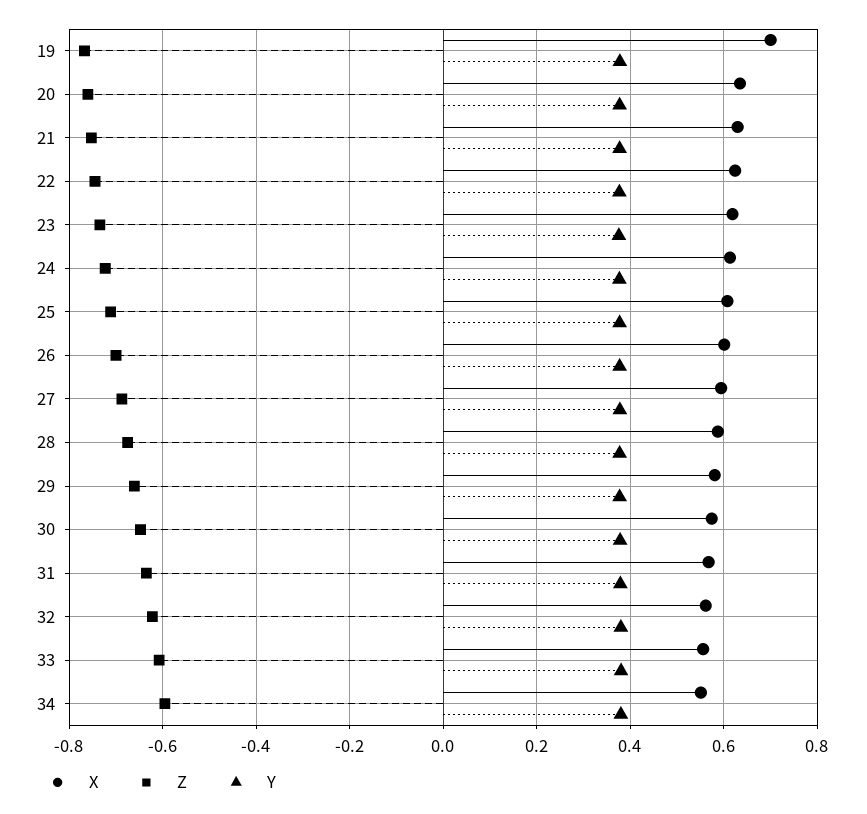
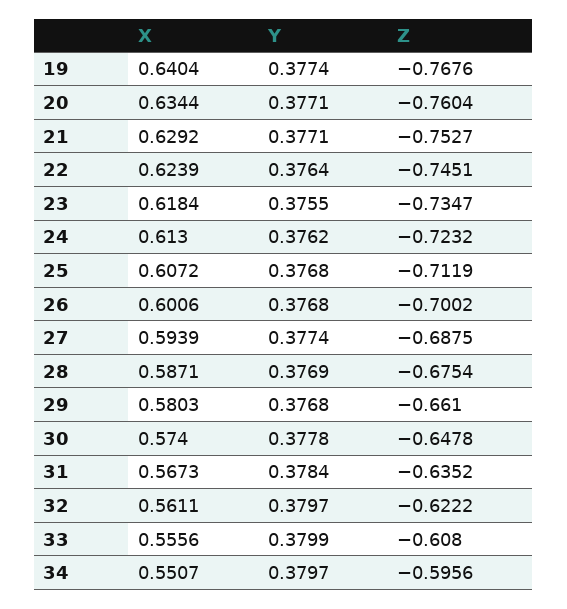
X, 19: 0.7 -> 0.6404

